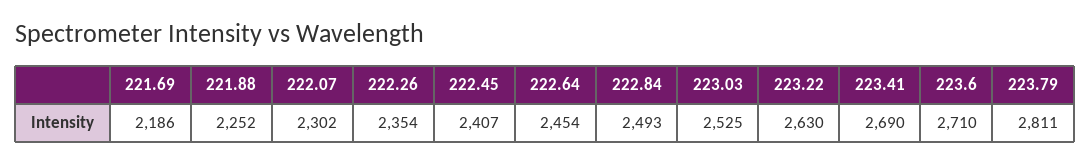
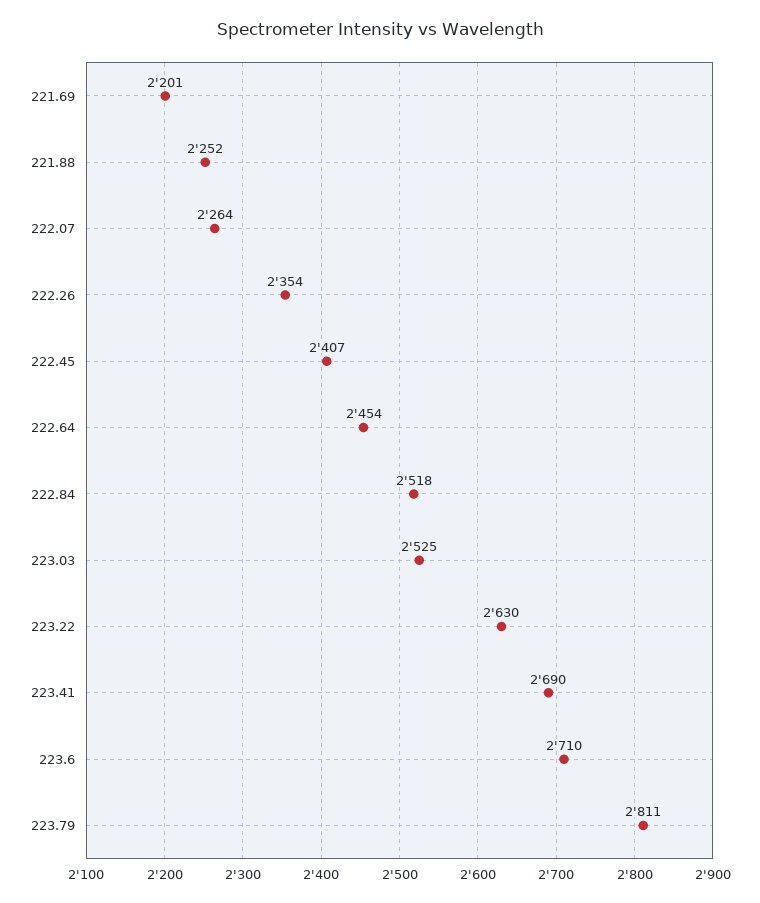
221.69: 2186 -> 2201
222.07: 2302 -> 2264
222.84: 2493 -> 2518

